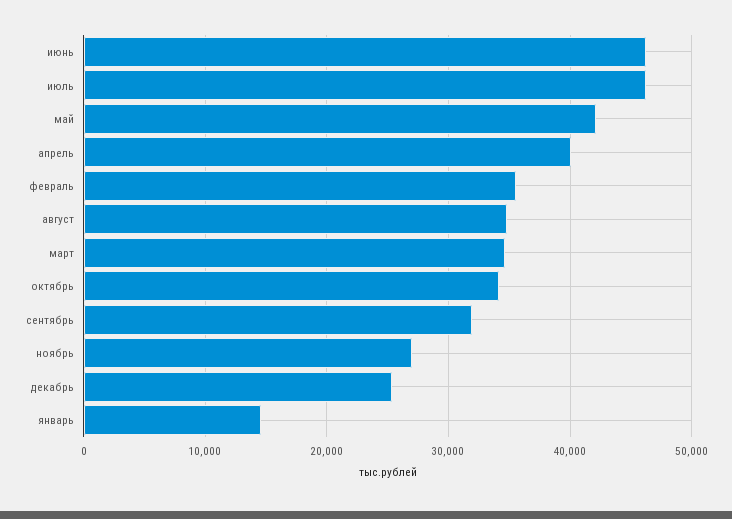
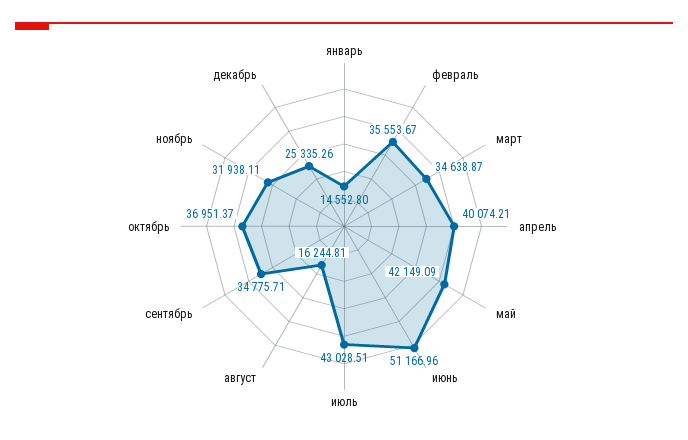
июнь: 46000 -> 51166.96
июль: 46000 -> 43028.51
август: 35000 -> 16244.81
октябрь: 34000 -> 36951.37
сентябрь: 32000 -> 34775.71
ноябрь: 27000 -> 31938.11

